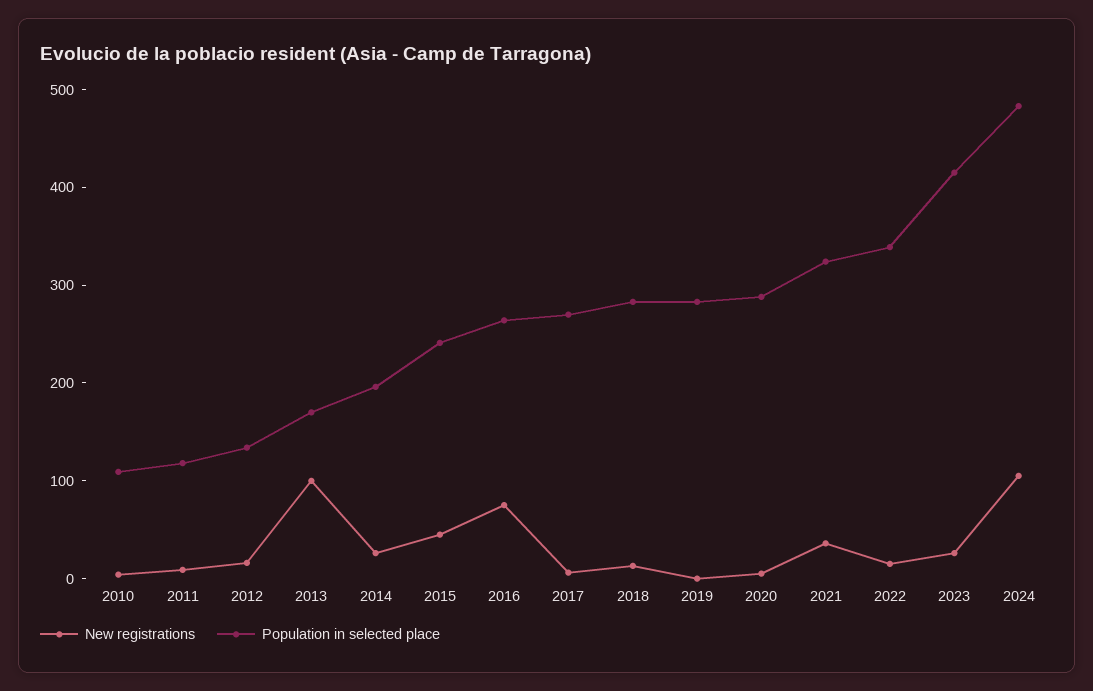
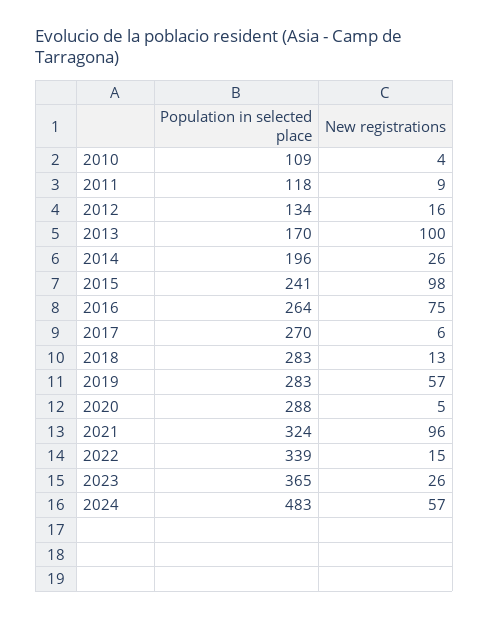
New registrations, 2015: 40 -> 98
New registrations, 2019: 0 -> 57
New registrations, 2021: 40 -> 96
Population in selected place, 2023: 420 -> 365
New registrations, 2024: 100 -> 57

